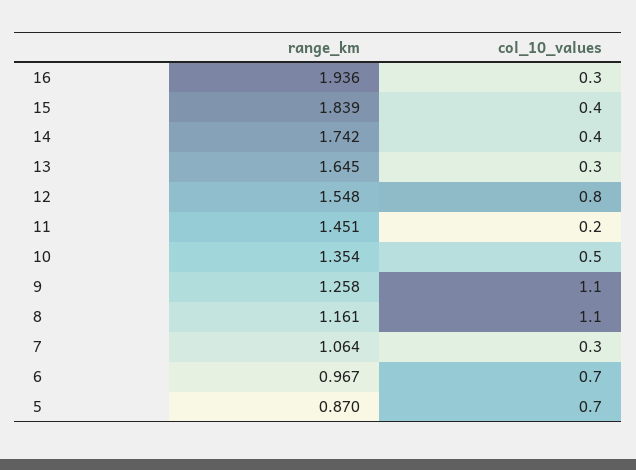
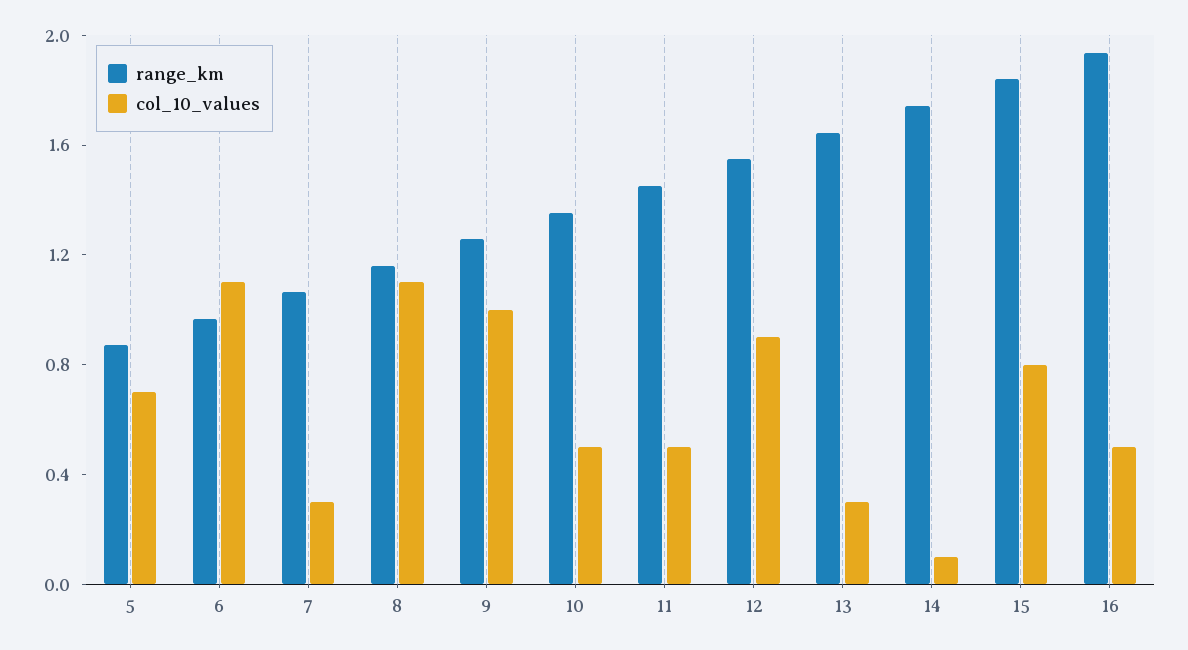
col_10_values, 16: 0.3 -> 0.5
col_10_values, 15: 0.4 -> 0.8
col_10_values, 14: 0.4 -> 0.1
col_10_values, 12: 0.8 -> 0.9
col_10_values, 11: 0.2 -> 0.5
col_10_values, 9: 1.1 -> 1
col_10_values, 6: 0.7 -> 1.1

